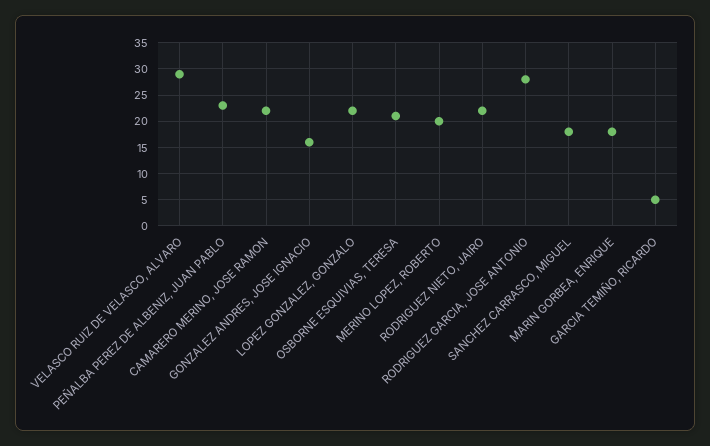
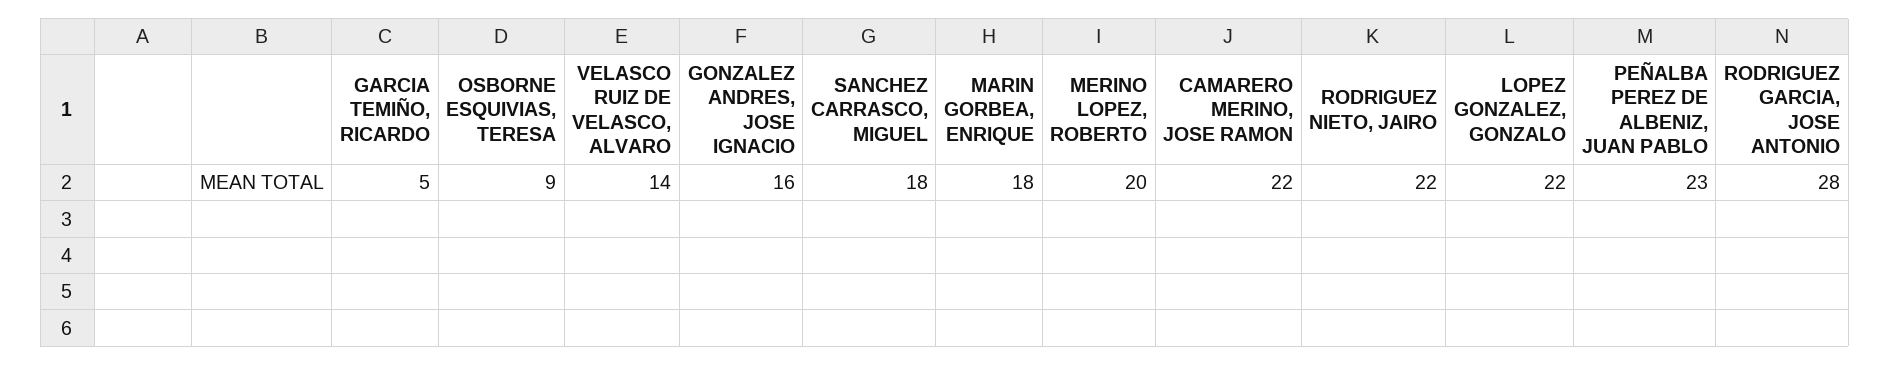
VELASCO RUIZ DE VELASCO, ALVARO: 30 -> 14
OSBORNE ESQUIVIAS, TERESA: 20 -> 9

